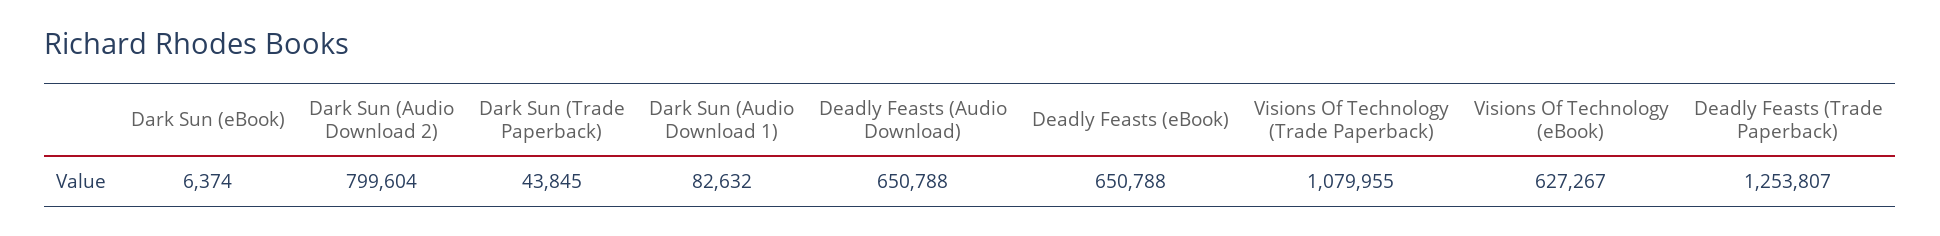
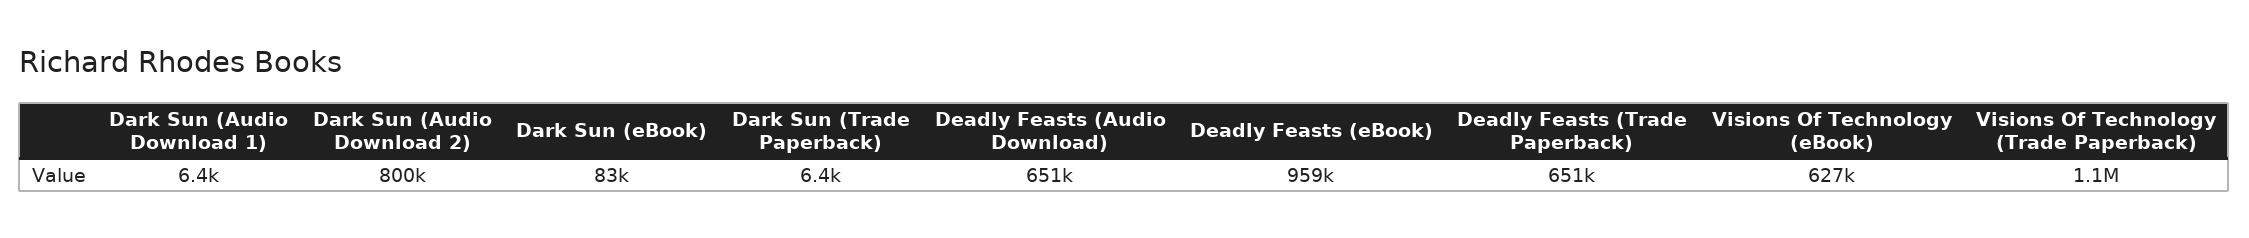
Dark Sun (eBook): 6374 -> 83000
Dark Sun (Trade Paperback): 43845 -> 6400
Dark Sun (Audio Download 1): 82632 -> 6400
Deadly Feasts (eBook): 650788 -> 959000
Deadly Feasts (Trade Paperback): 1253807 -> 651000

